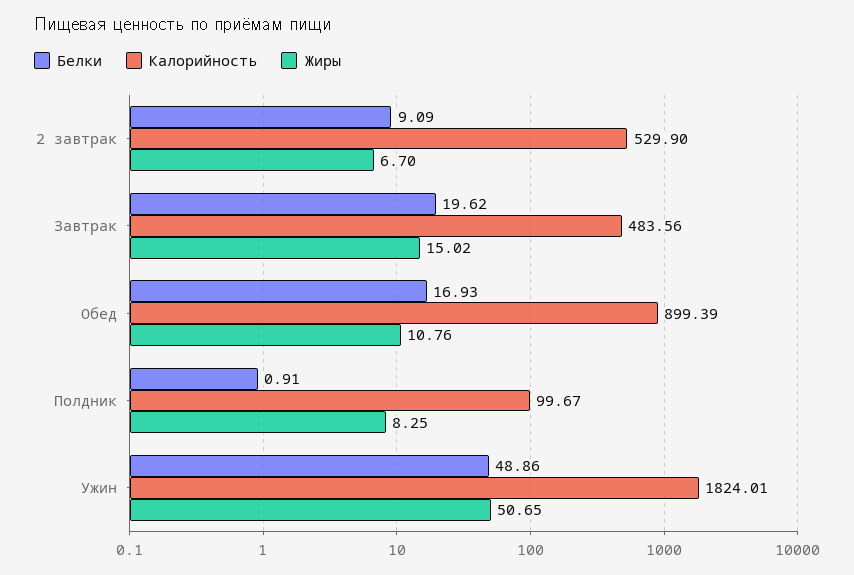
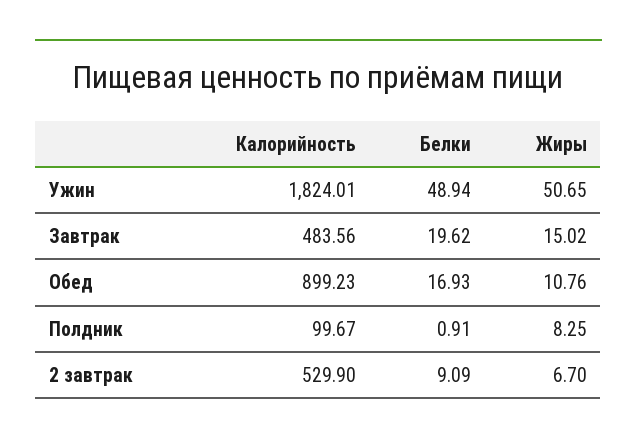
Калорийность, Обед: 899.39 -> 899.23
Белки, Ужин: 48.86 -> 48.94

